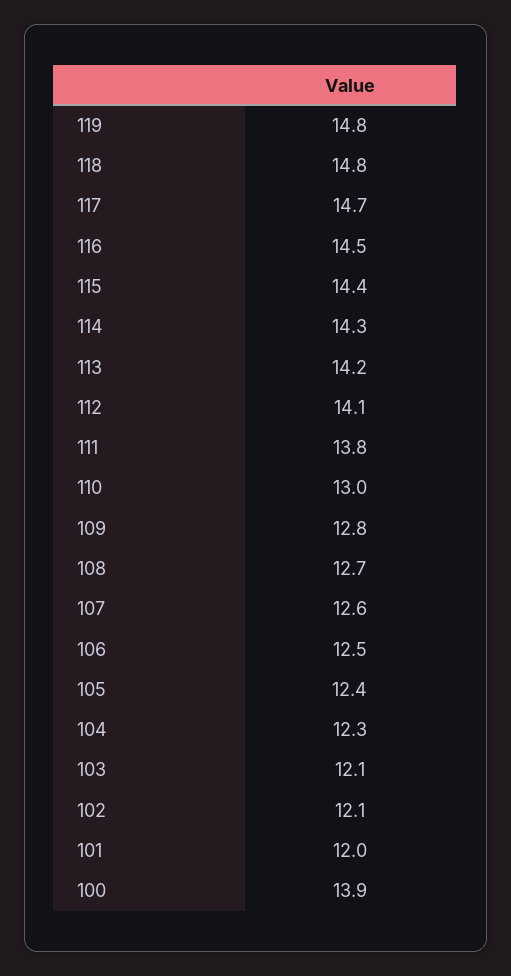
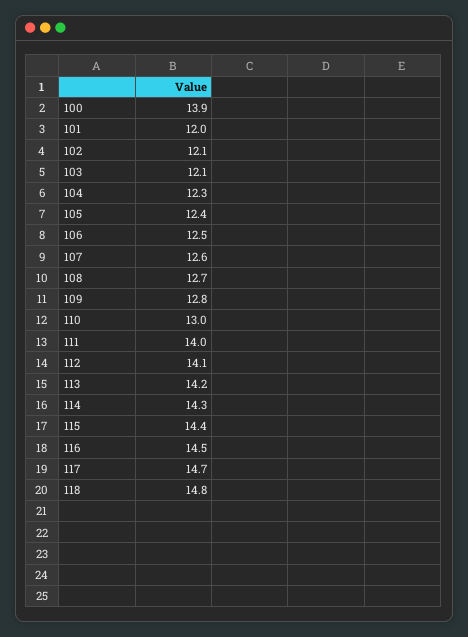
119: 14.8 -> none
111: 13.8 -> 14

